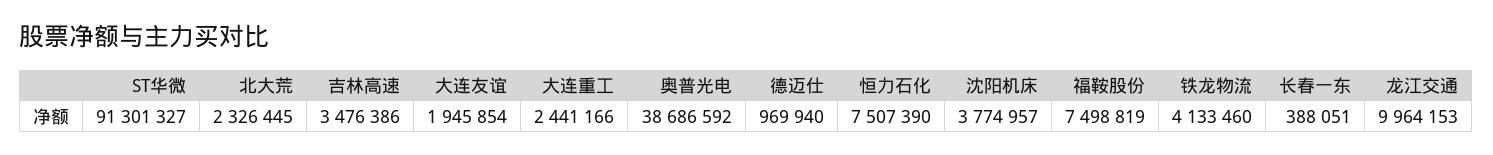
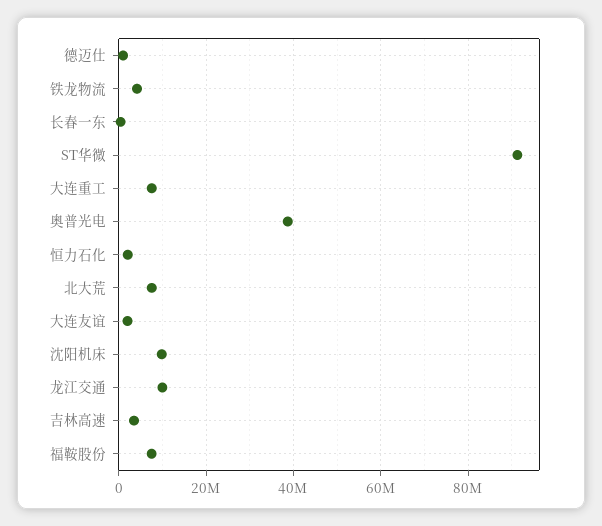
北大荒: 2326445 -> 8000000
大连重工: 2441166 -> 8000000
恒力石化: 7507390 -> 2000000
沈阳机床: 3774957 -> 10000000

